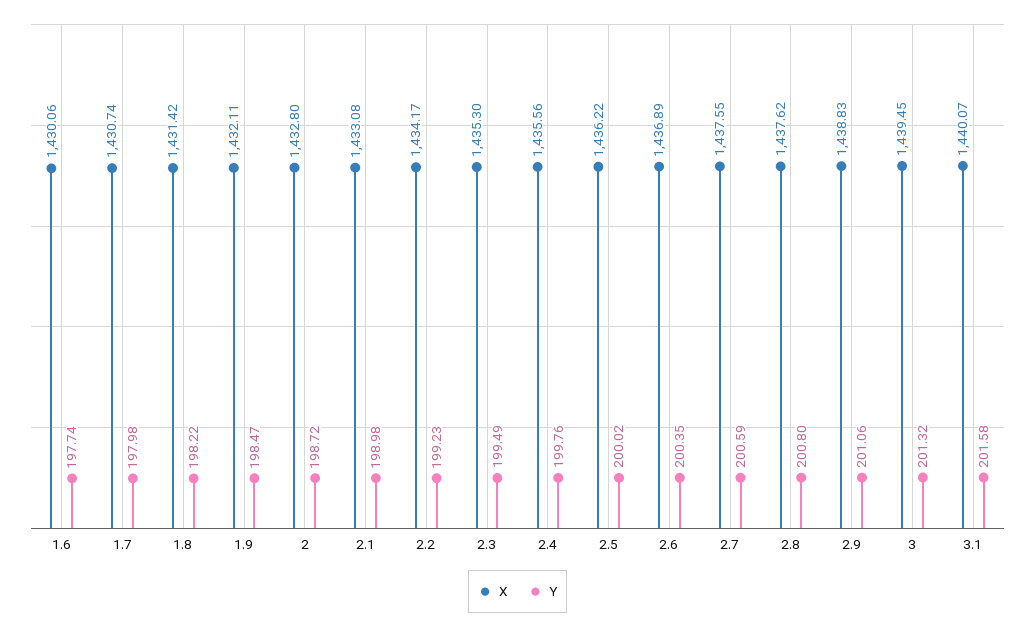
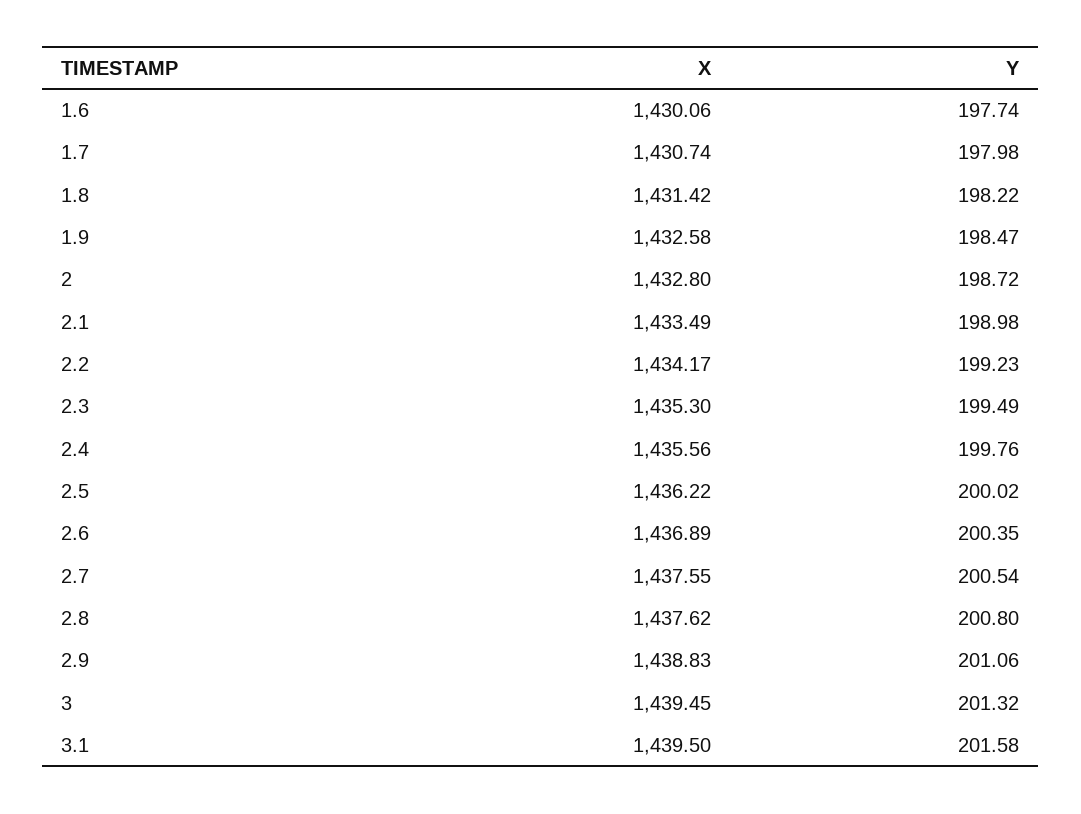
X, 1.9: 1432.11 -> 1432.58
X, 2.1: 1433.08 -> 1433.49
Y, 2.7: 200.59 -> 200.54
X, 3.1: 1440.07 -> 1439.5

